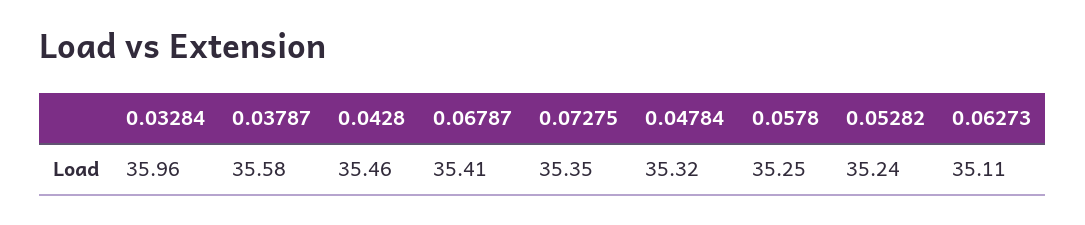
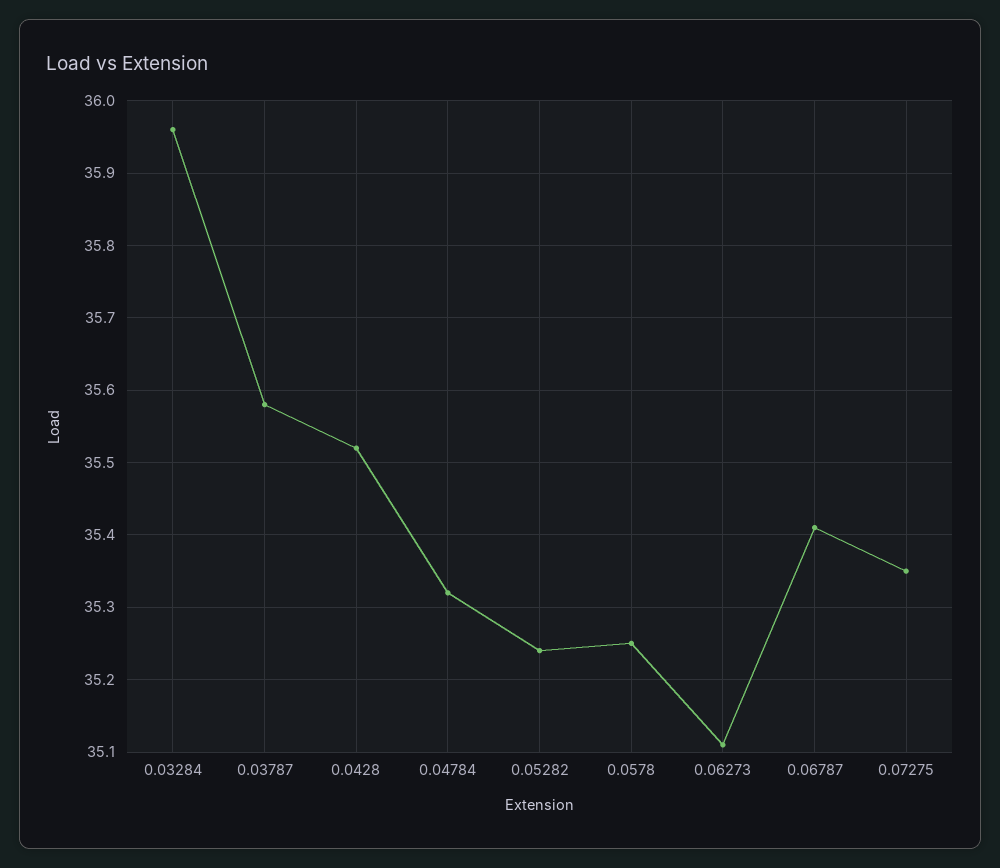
0.0428: 35.46 -> 35.52

